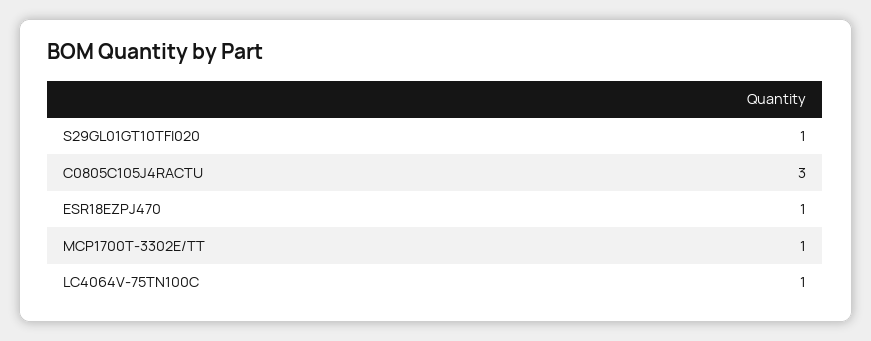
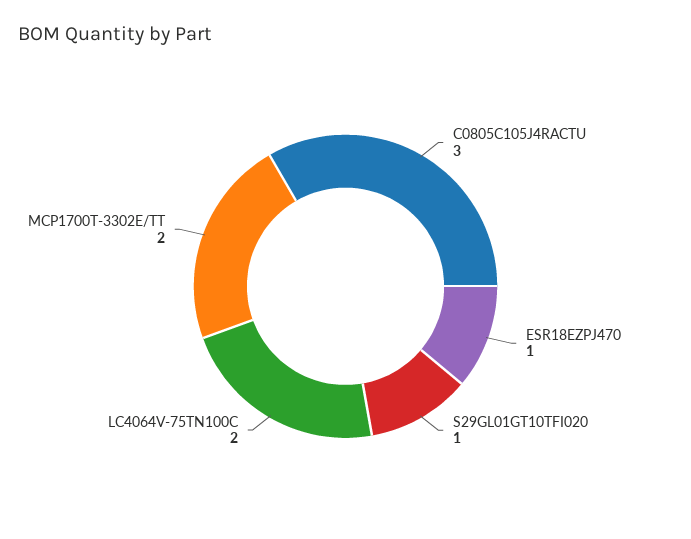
MCP1700T-3302E/TT: 1 -> 2
LC4064V-75TN100C: 1 -> 2

